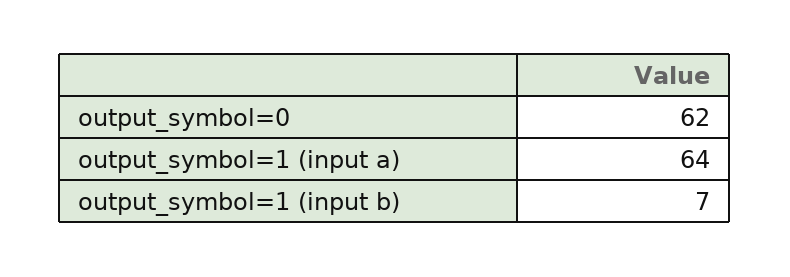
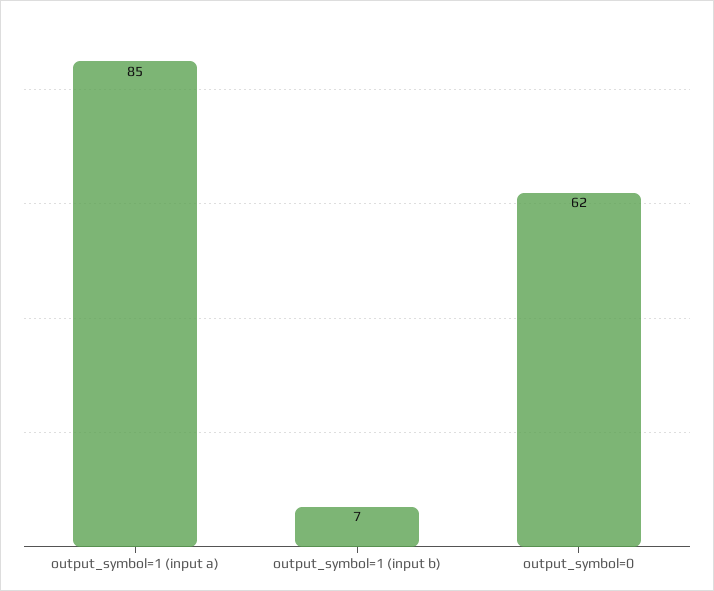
output_symbol=1 (input a): 64 -> 85

